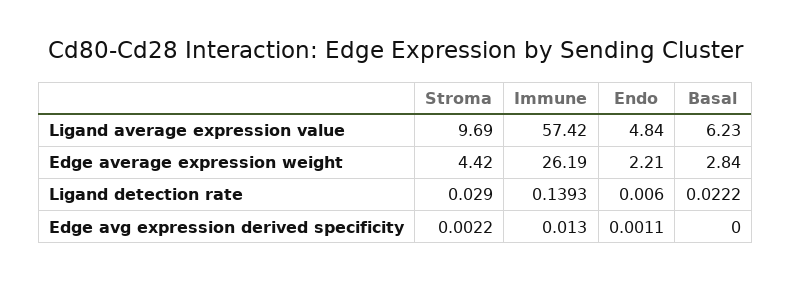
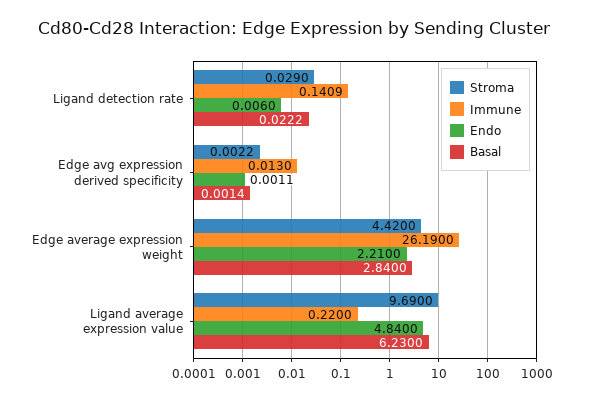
Immune, Ligand average expression value: 57.42 -> 0.22
Immune, Ligand detection rate: 0.1393 -> 0.1409
Basal, Edge avg expression derived specificity: 0 -> 0.0014

